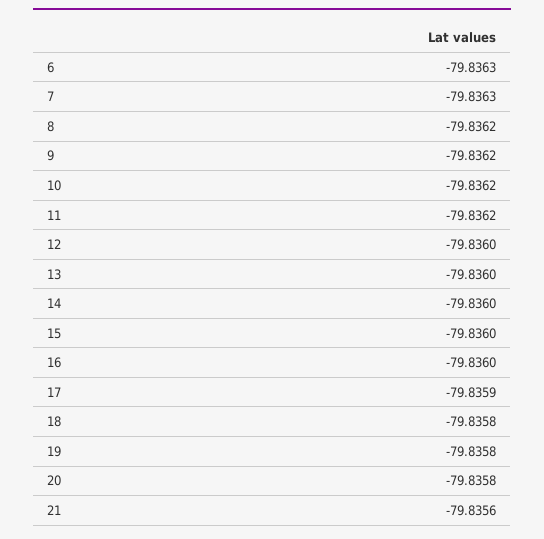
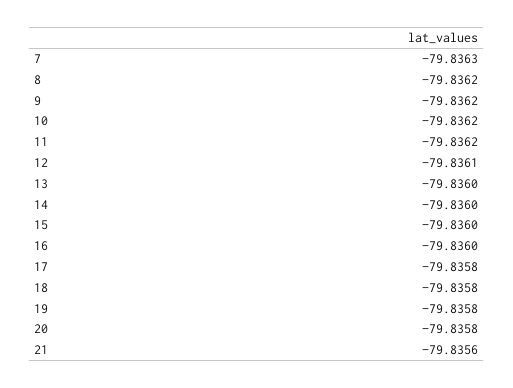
6: -79.8363 -> none
12: -79.836 -> -79.8361
17: -79.8359 -> -79.8358

